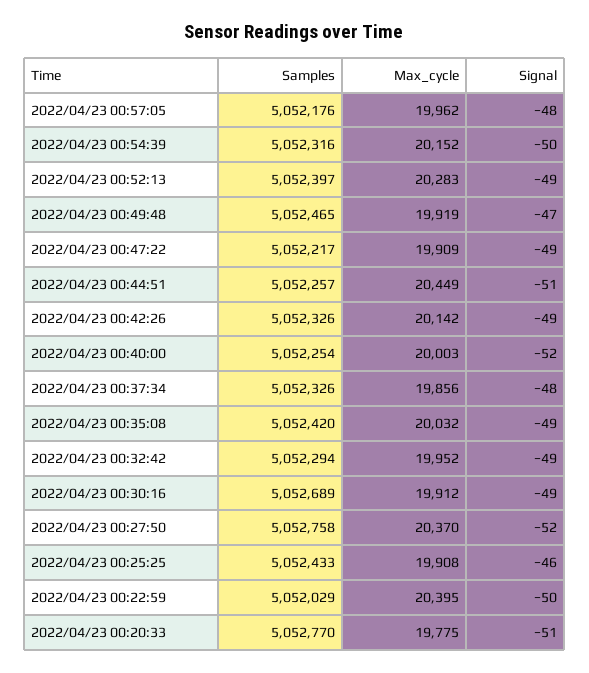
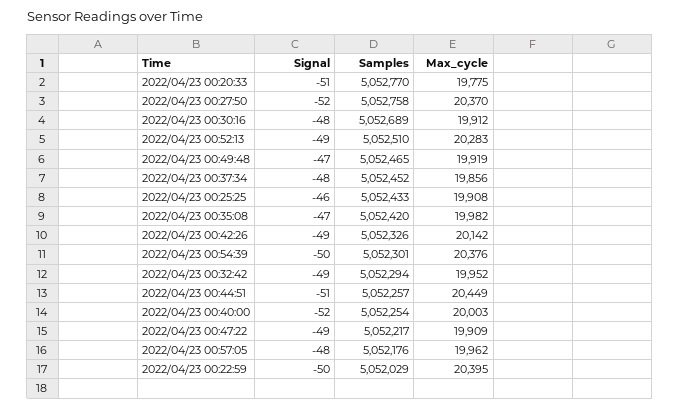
Samples, 2022/04/23 00:54:39: 5052316 -> 5052301
Max_cycle, 2022/04/23 00:54:39: 20152 -> 20376
Samples, 2022/04/23 00:52:13: 5052397 -> 5052510
Samples, 2022/04/23 00:37:34: 5052326 -> 5052452
Max_cycle, 2022/04/23 00:35:08: 20032 -> 19982
Signal, 2022/04/23 00:35:08: -49 -> -47
Signal, 2022/04/23 00:30:16: -49 -> -48

